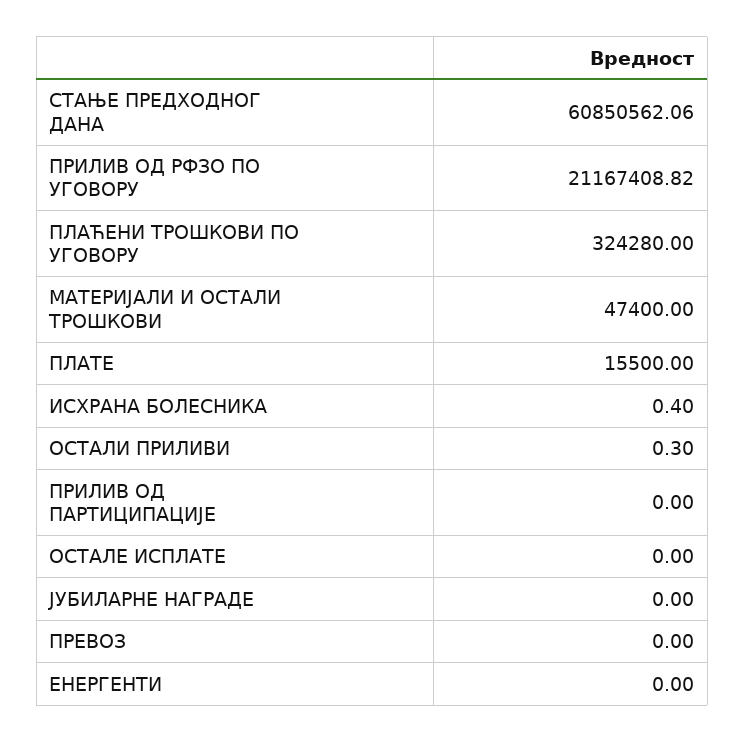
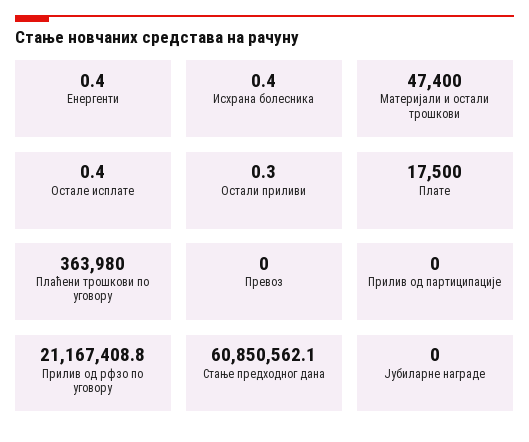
ПЛАЋЕНИ ТРОШКОВИ ПО УГОВОРУ: 324280 -> 363980
ПЛАТЕ: 15500 -> 17500
ОСТАЛЕ ИСПЛАТЕ: 0 -> 0.4
ЕНЕРГЕНТИ: 0 -> 0.4

